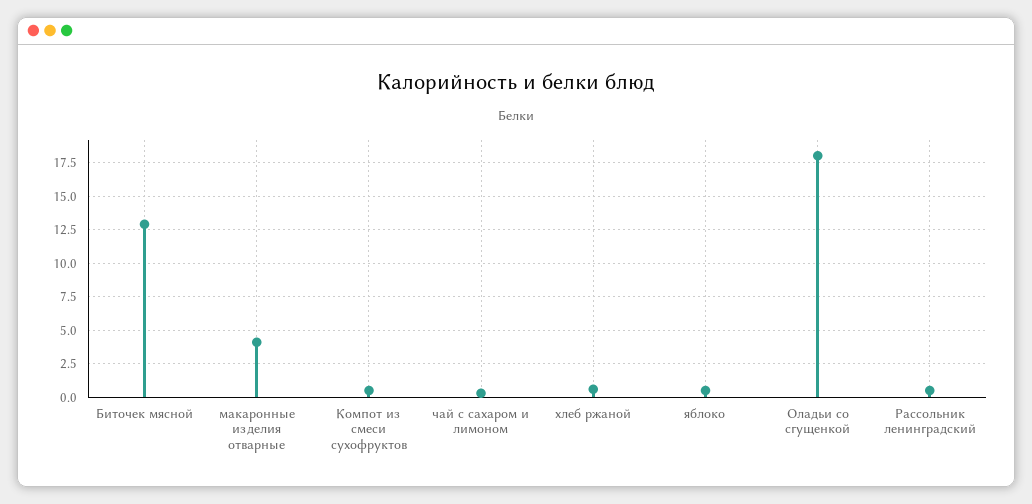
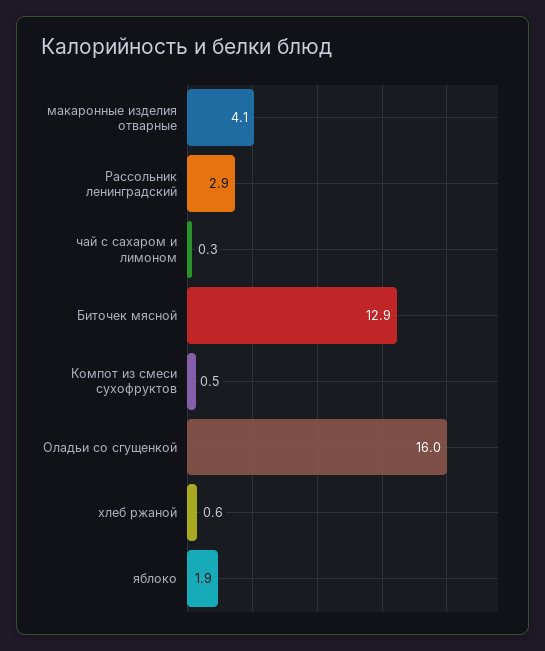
яблоко: 0.5 -> 1.9
Оладьи со сгущенкой: 18 -> 16
Рассольник ленинградский: 0.5 -> 2.9

